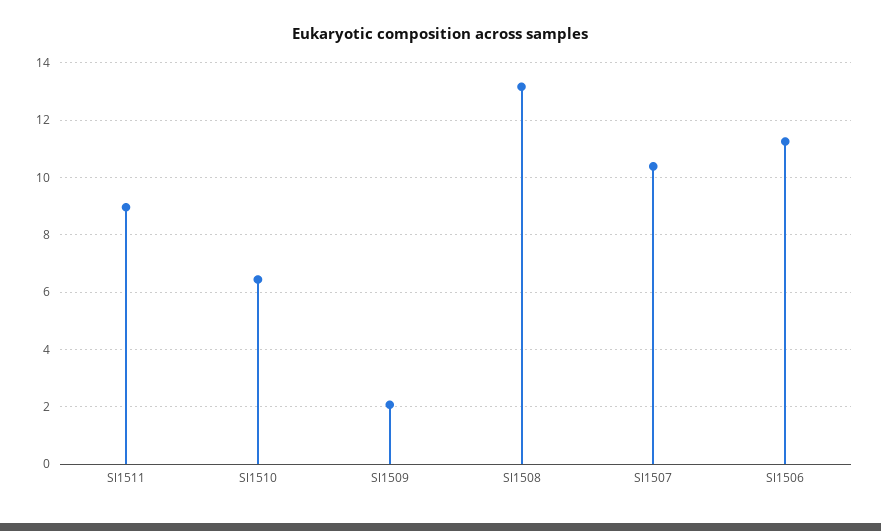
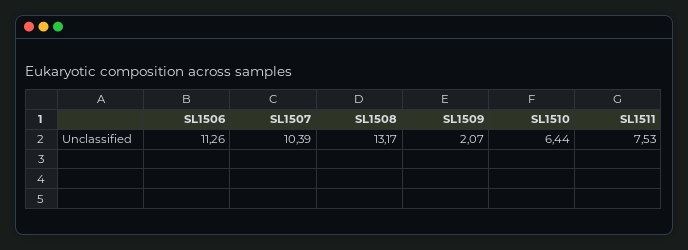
Sl1511: 9 -> 7.53

